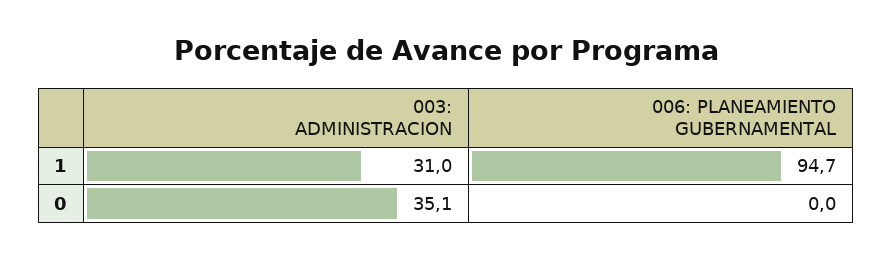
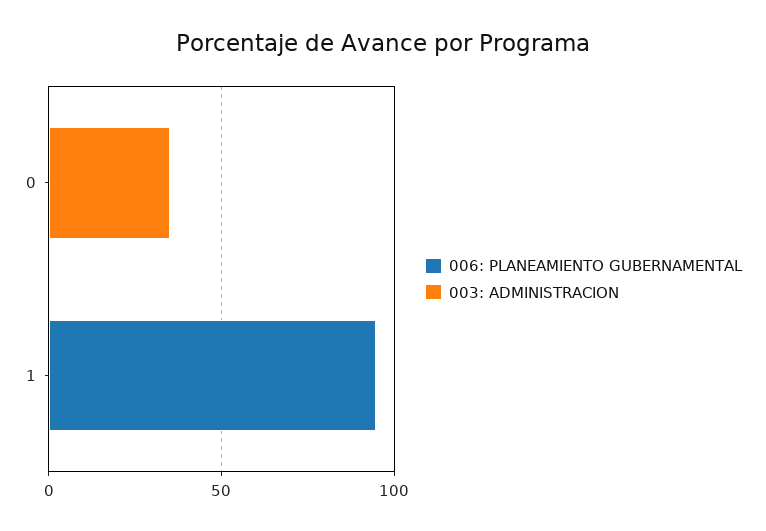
003: ADMINISTRACION, 1: 31 -> 0

